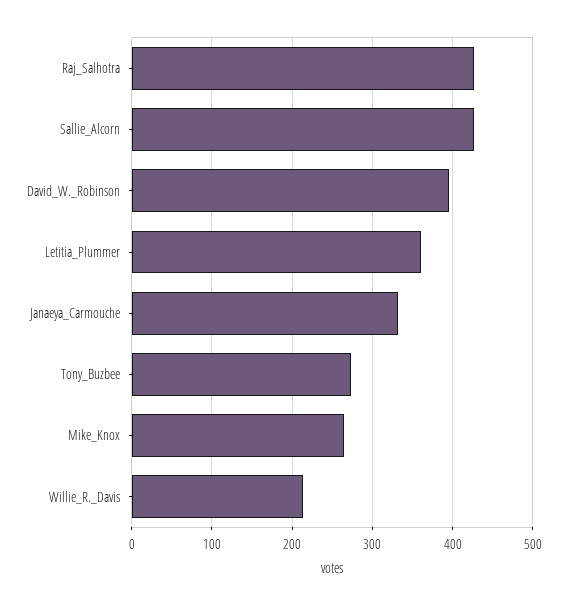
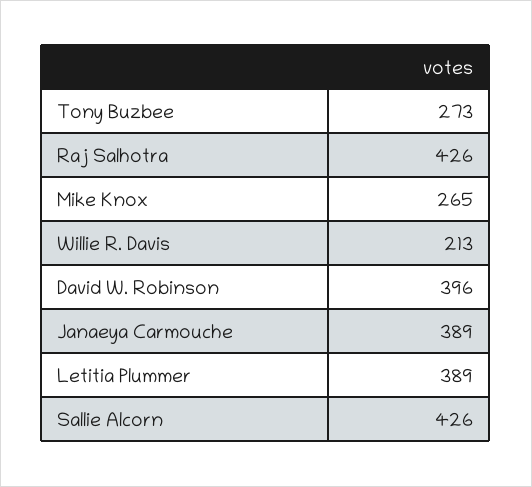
Letitia_Plummer: 360 -> 389
Janaeya_Carmouche: 330 -> 389

